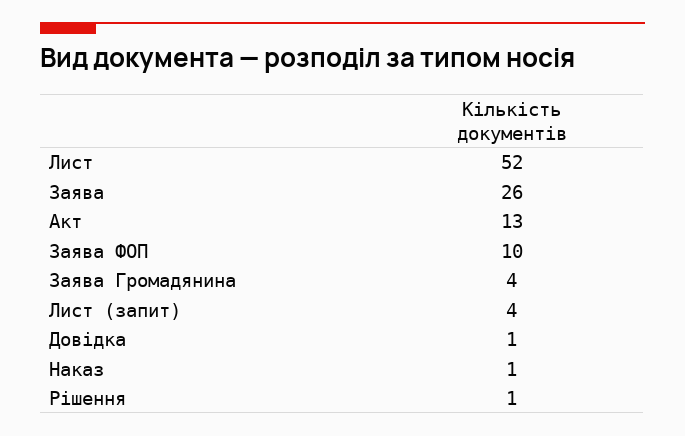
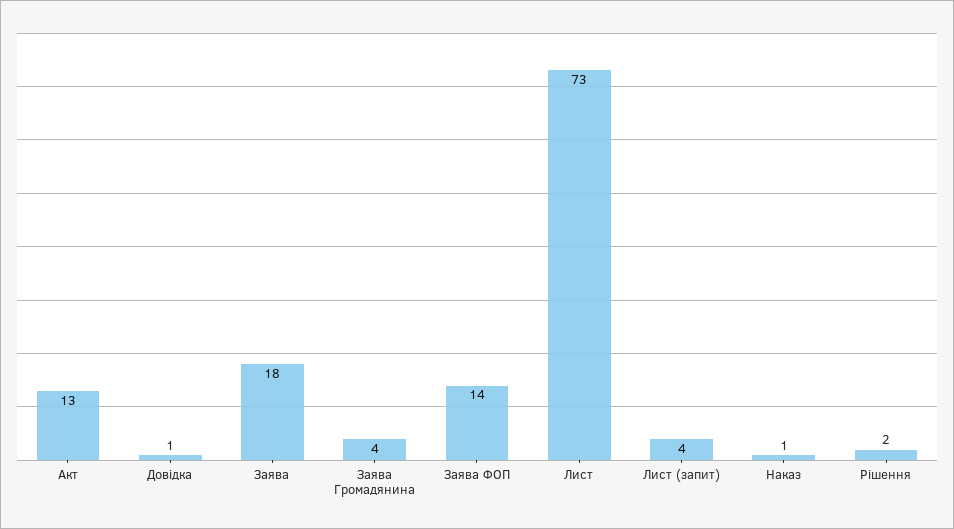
Лист: 52 -> 73
Заява: 26 -> 18
Заява ФОП: 10 -> 14
Рішення: 1 -> 2

